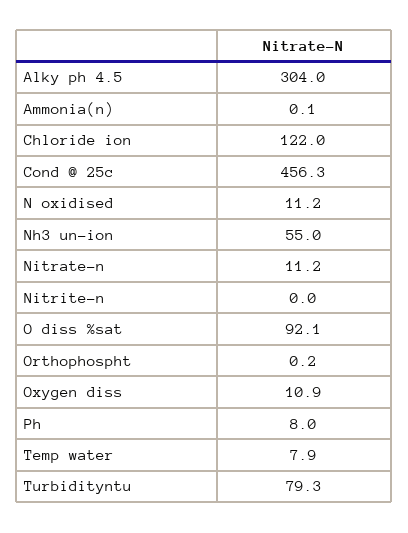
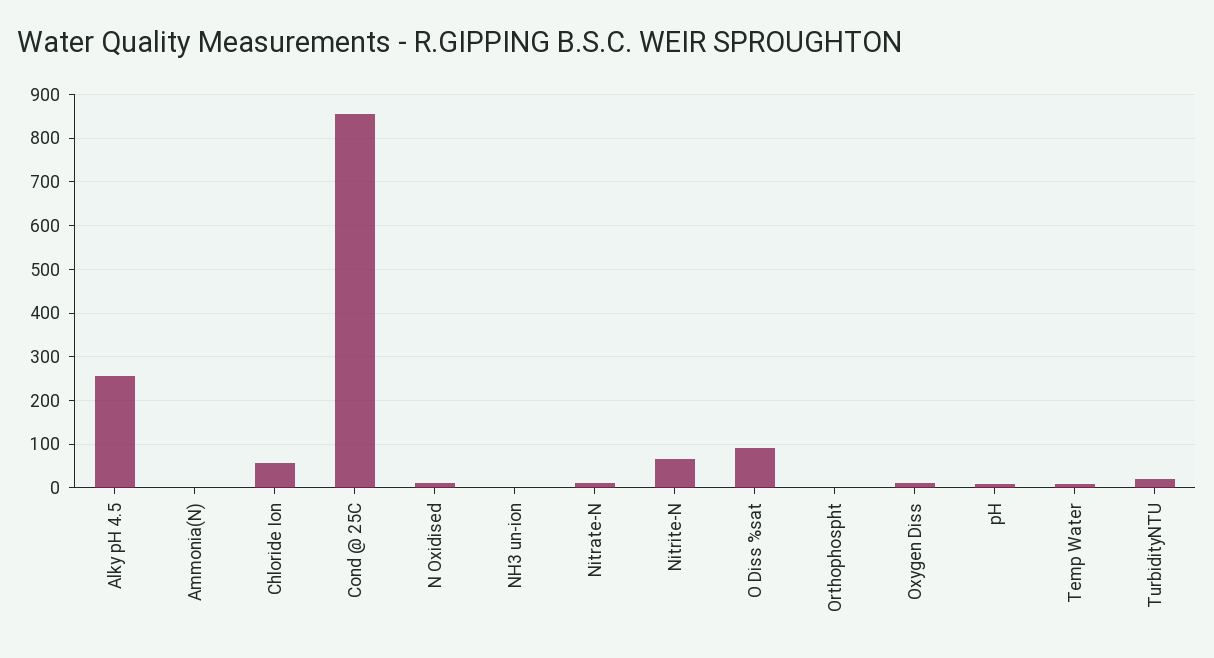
Alky ph 4.5: 304 -> 260
Chloride ion: 122 -> 60
Cond @ 25c: 456.3 -> 860
Nh3 un-ion: 55 -> 0
Nitrite-n: 0 -> 60
Turbidityntu: 79.3 -> 20

